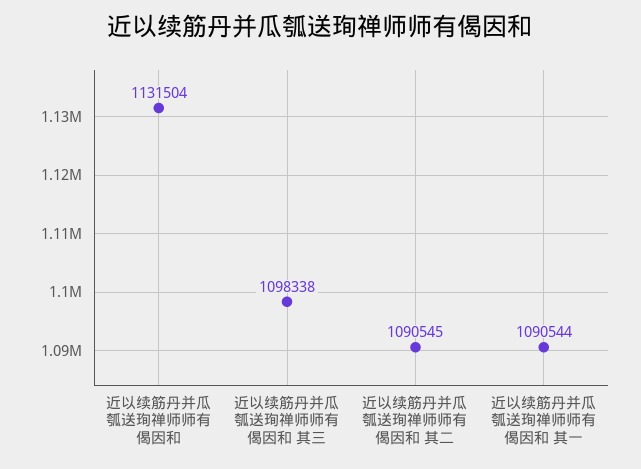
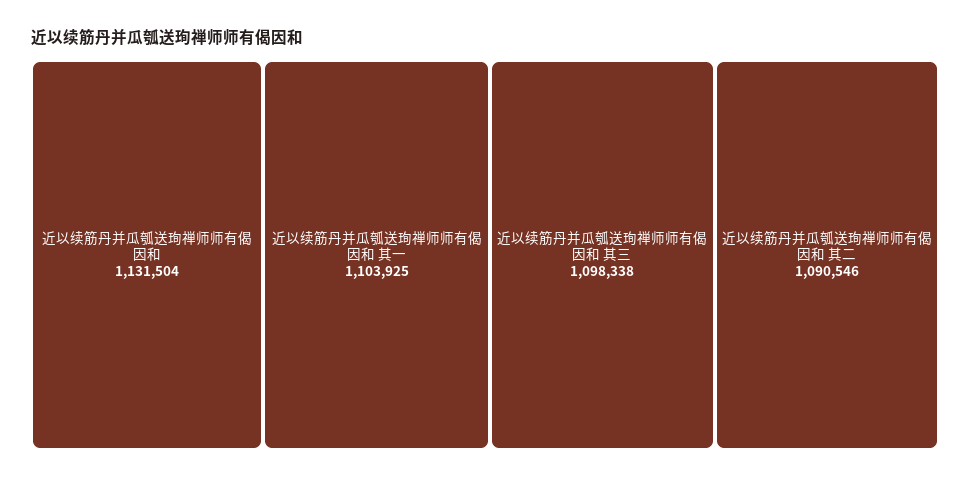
近以续筋丹并瓜瓠送珣禅师师有偈因和 其二: 1090545 -> 1090546
近以续筋丹并瓜瓠送珣禅师师有偈因和 其一: 1090544 -> 1103925

